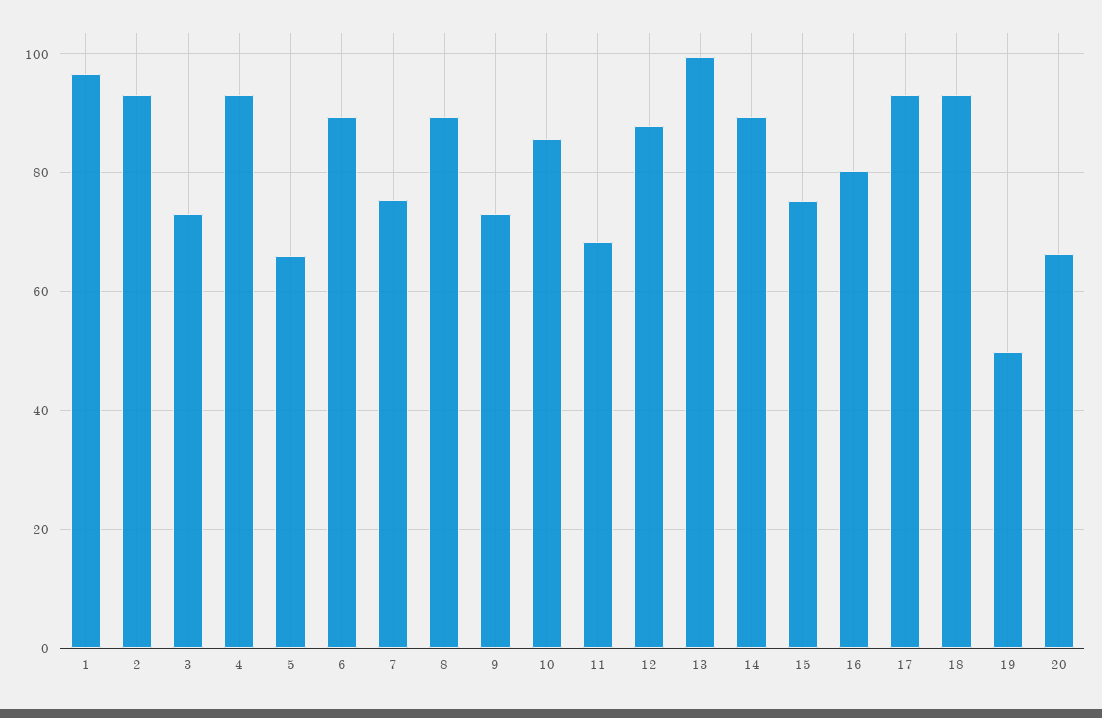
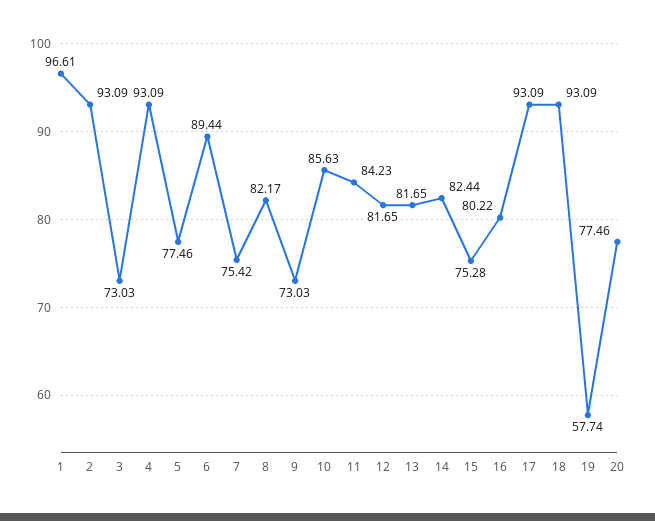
5: 66 -> 77.46
8: 90 -> 82.17
11: 68 -> 84.23
12: 88 -> 81.65
13: 100 -> 81.65
14: 90 -> 82.44
19: 50 -> 57.74
20: 66 -> 77.46

